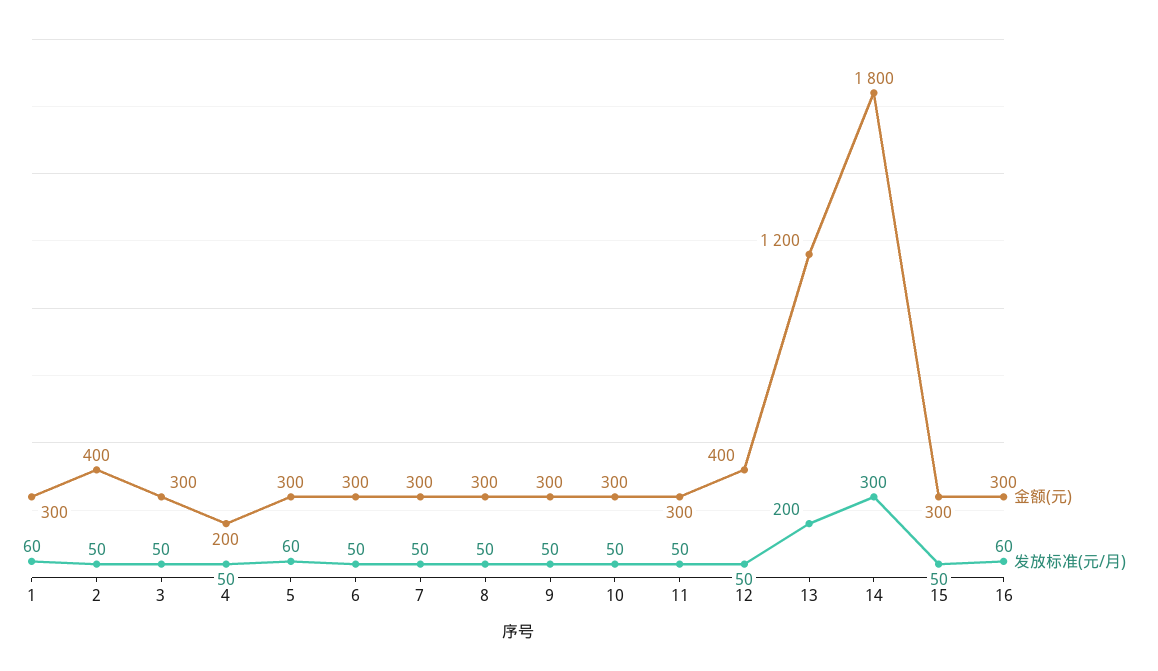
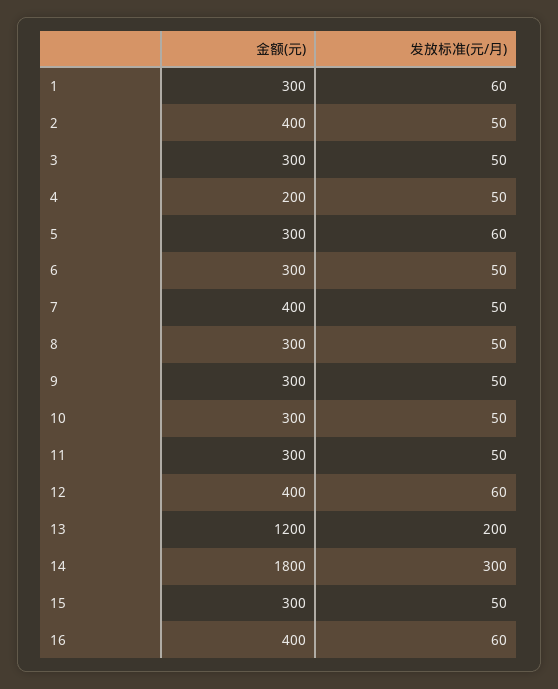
金额(元), 7: 300 -> 400
发放标准(元/月), 12: 50 -> 60
金额(元), 16: 300 -> 400

